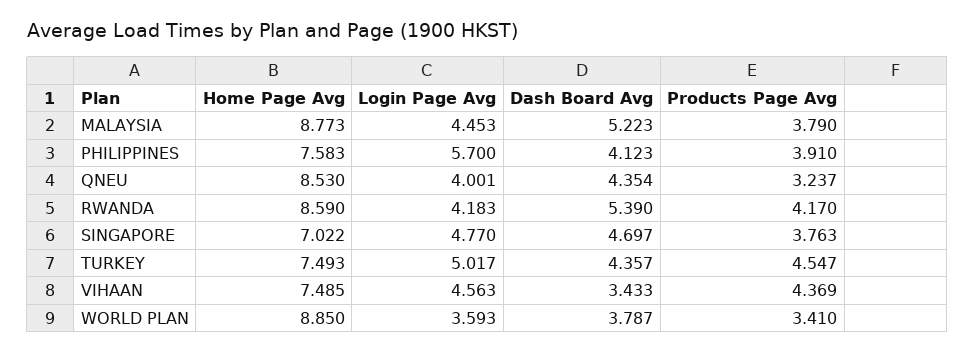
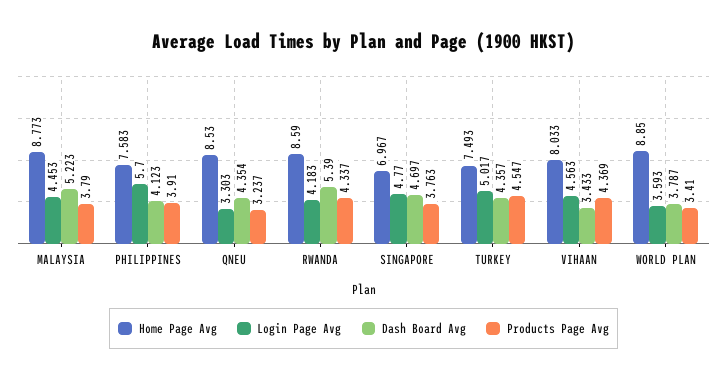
Login Page Avg, QNEU: 4.001 -> 3.303
Products Page Avg, RWANDA: 4.17 -> 4.337
Home Page Avg, SINGAPORE: 7.022 -> 6.967
Home Page Avg, VIHAAN: 7.485 -> 8.033

